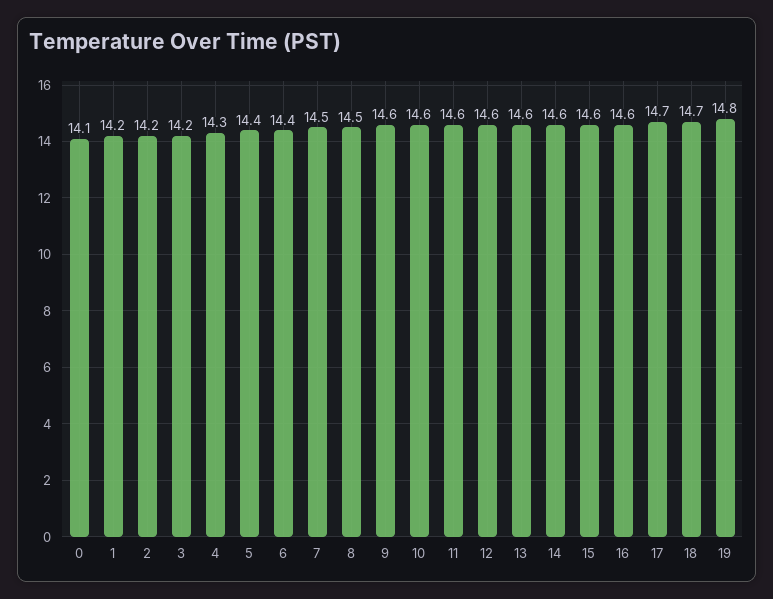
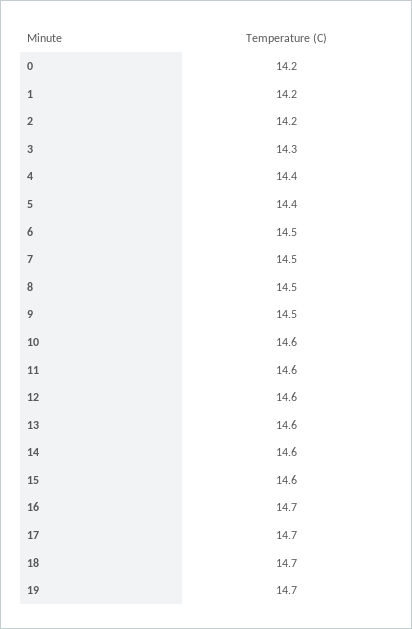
0: 14.1 -> 14.2
3: 14.2 -> 14.3
4: 14.3 -> 14.4
6: 14.4 -> 14.5
9: 14.6 -> 14.5
16: 14.6 -> 14.7
19: 14.8 -> 14.7

